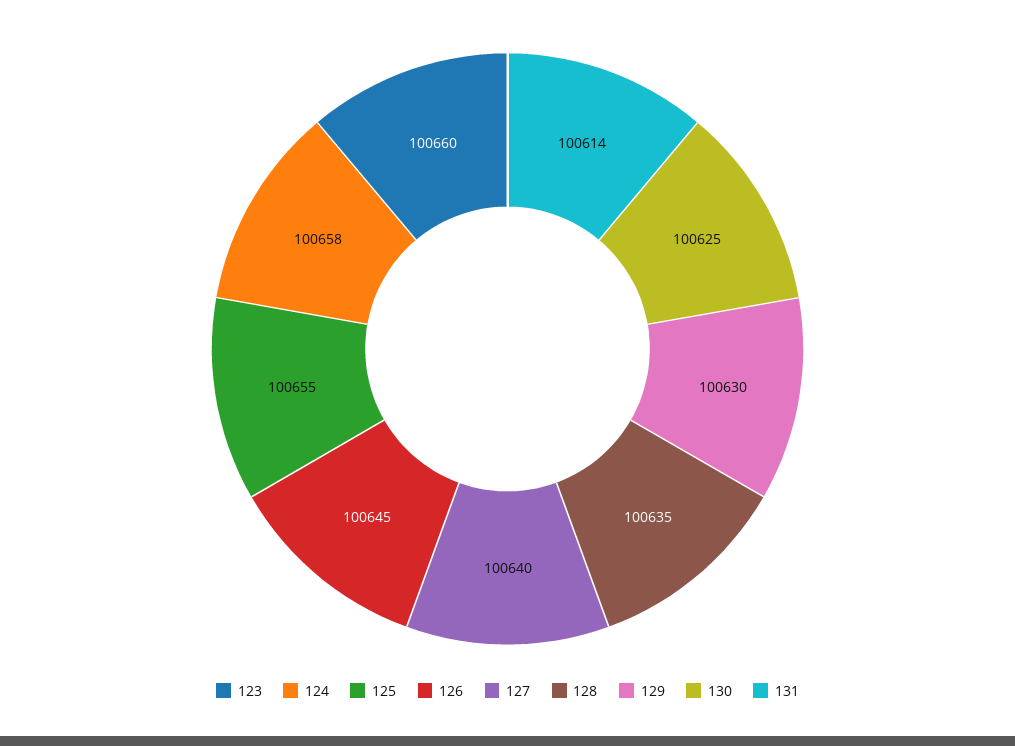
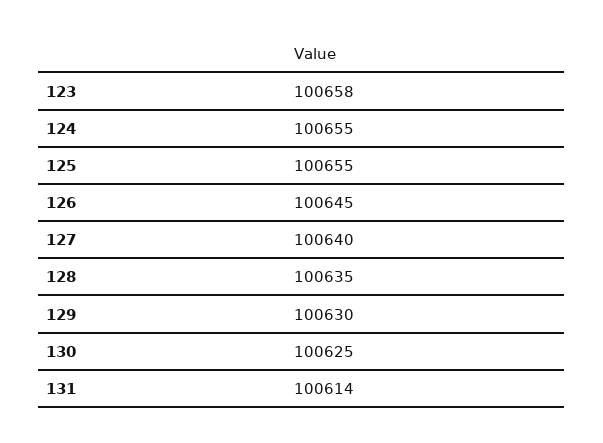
123: 100660 -> 100658
124: 100658 -> 100655

